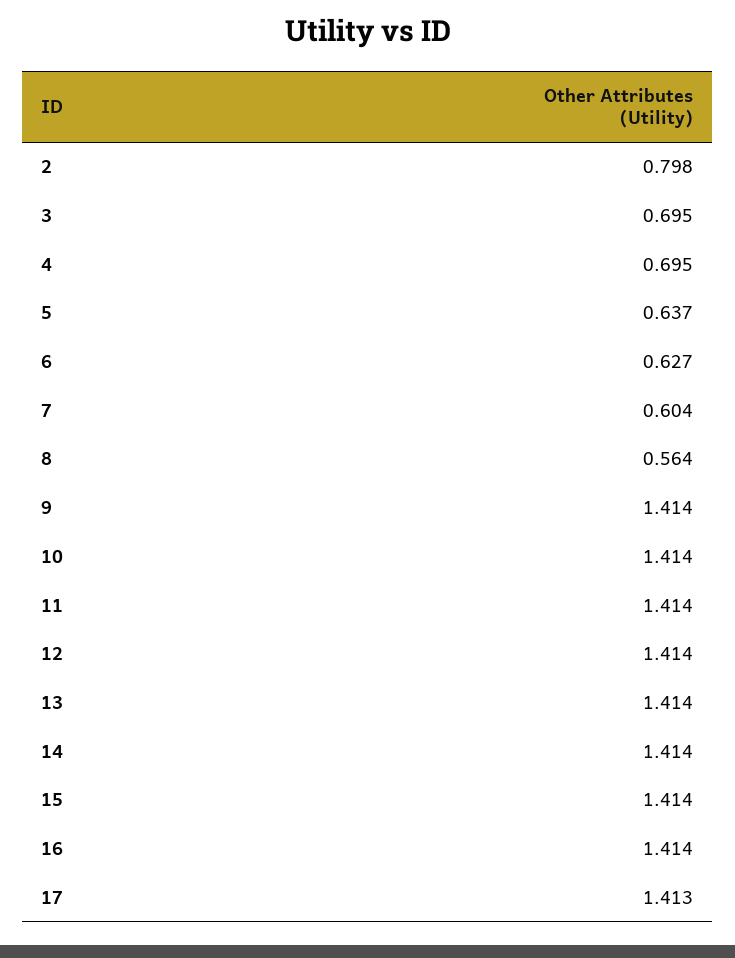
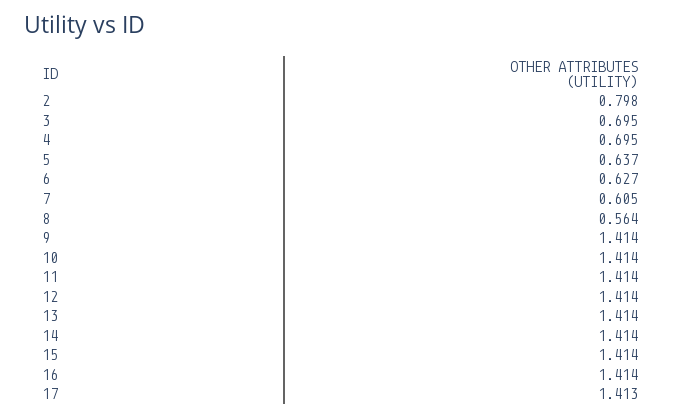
7: 0.604 -> 0.605

